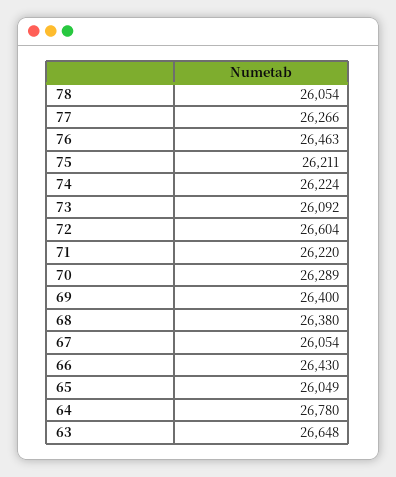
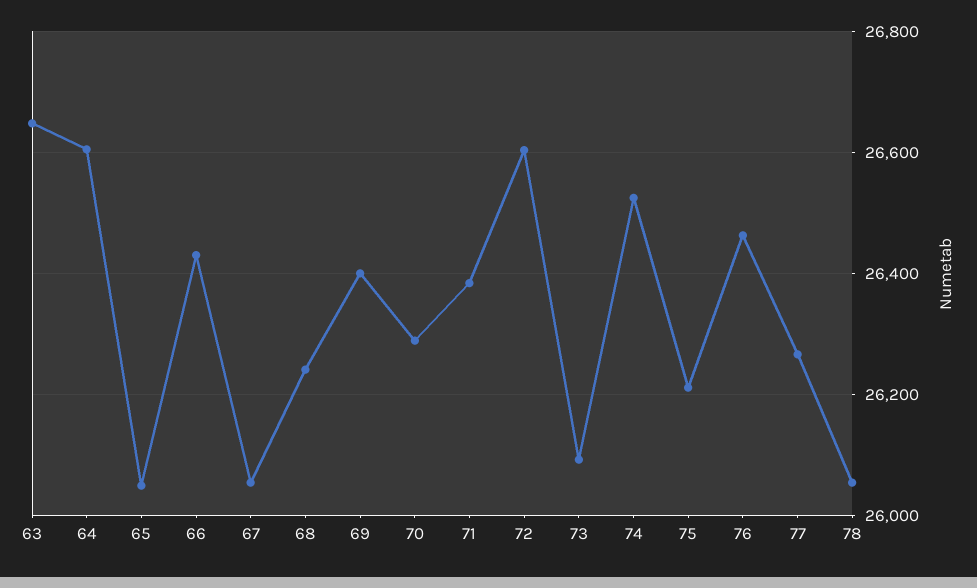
74: 26224 -> 26520
71: 26220 -> 26380
68: 26380 -> 26240
64: 26780 -> 26600

